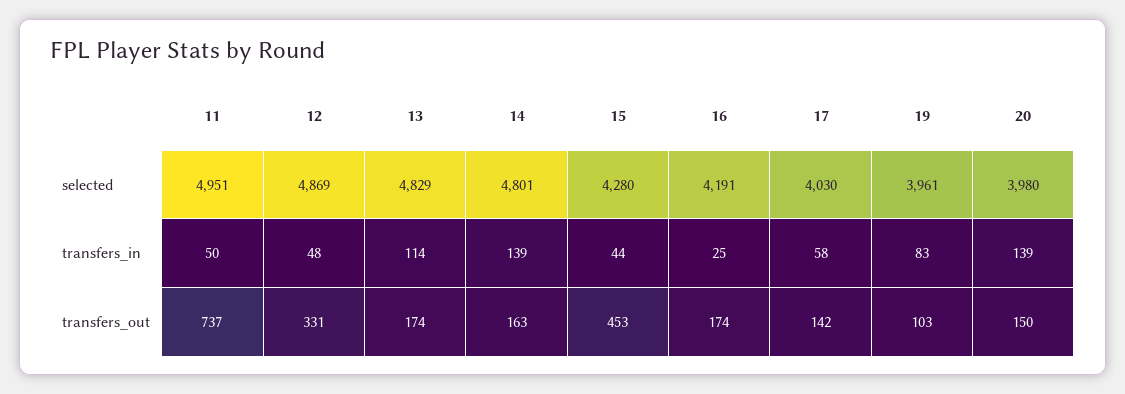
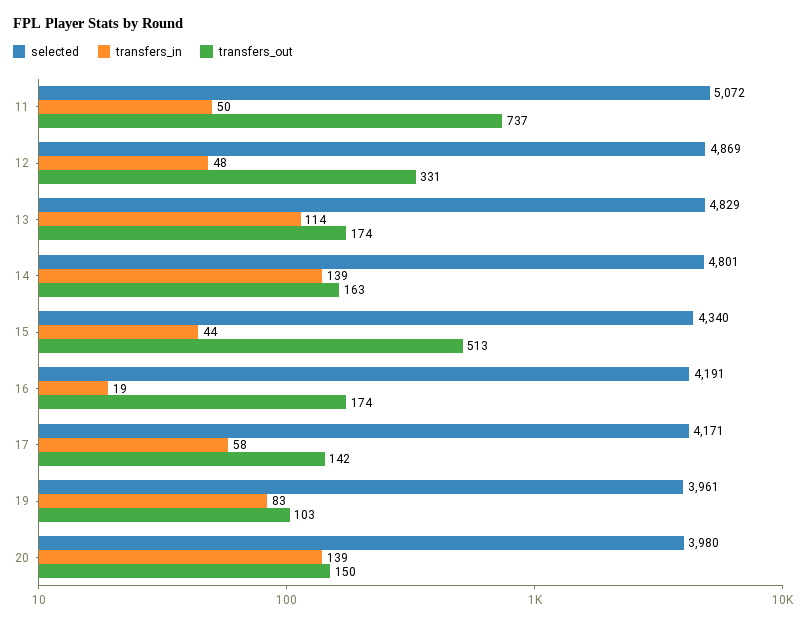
selected, 11: 4951 -> 5072
selected, 15: 4280 -> 4340
selected, 17: 4030 -> 4171
transfers_in, 16: 25 -> 19
transfers_out, 15: 453 -> 513

